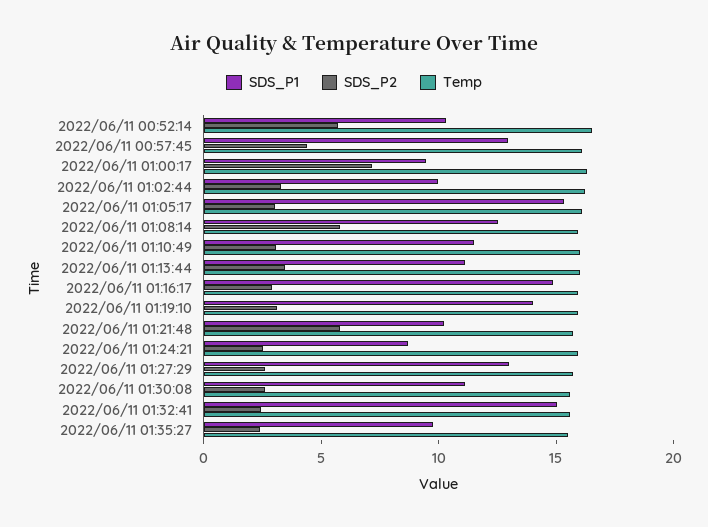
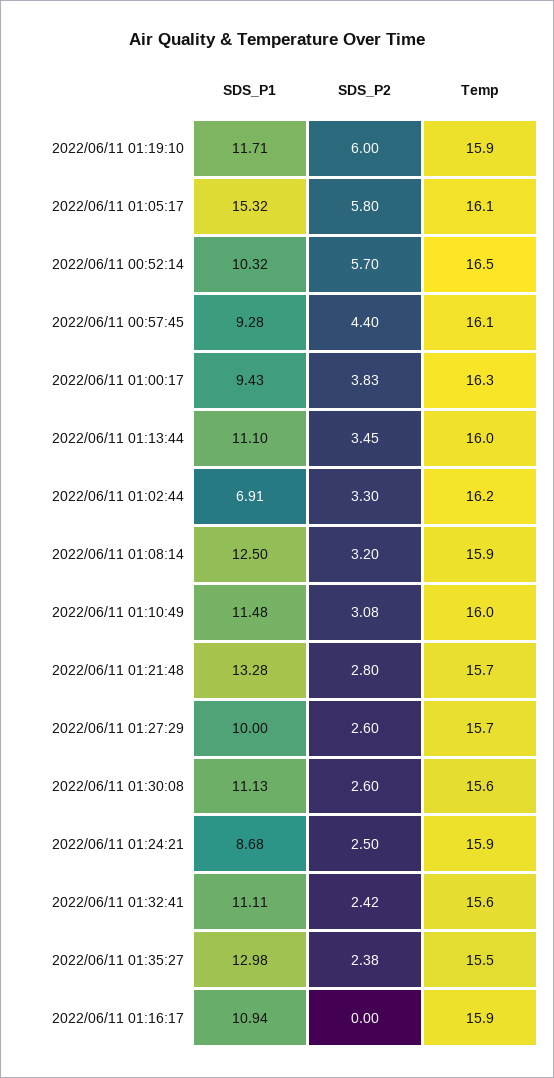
SDS_P1, 2022/06/11 00:57:45: 13 -> 9.28
SDS_P2, 2022/06/11 01:00:17: 7 -> 3.83
SDS_P1, 2022/06/11 01:02:44: 10 -> 6.91
SDS_P2, 2022/06/11 01:05:17: 3 -> 5.8
SDS_P2, 2022/06/11 01:08:14: 6 -> 3.2
SDS_P1, 2022/06/11 01:16:17: 15 -> 10.94
SDS_P2, 2022/06/11 01:16:17: 3 -> 0
SDS_P1, 2022/06/11 01:19:10: 14 -> 11.71
SDS_P2, 2022/06/11 01:19:10: 3 -> 6
SDS_P1, 2022/06/11 01:21:48: 10 -> 13.28
SDS_P2, 2022/06/11 01:21:48: 6 -> 2.8
SDS_P1, 2022/06/11 01:27:29: 13 -> 10
SDS_P1, 2022/06/11 01:32:41: 15 -> 11.11
SDS_P1, 2022/06/11 01:35:27: 10 -> 12.98

